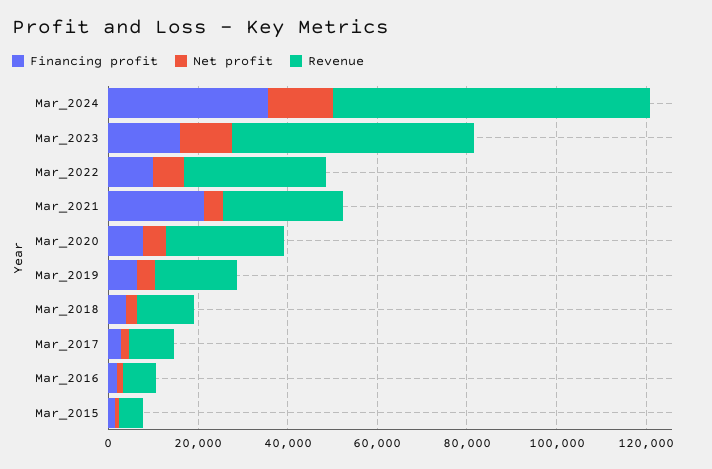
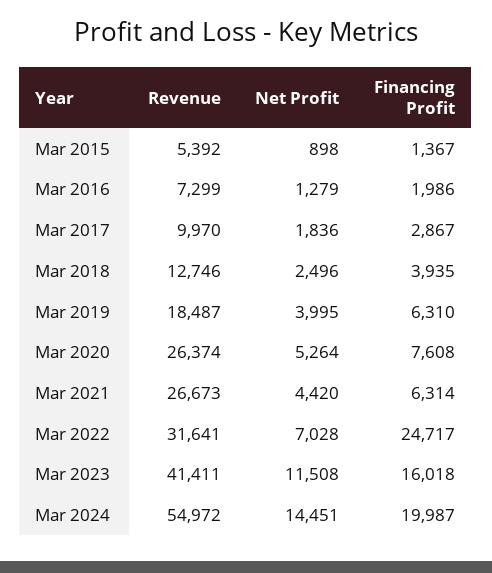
Financing profit, Mar_2024: 35000 -> 19987
Revenue, Mar_2024: 70000 -> 54972
Revenue, Mar_2023: 55000 -> 41411
Financing profit, Mar_2022: 10000 -> 24717
Financing profit, Mar_2021: 20000 -> 6314

